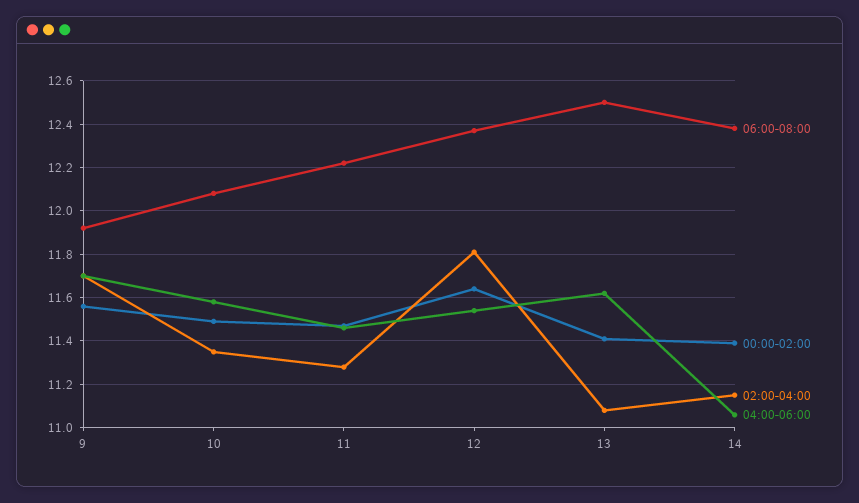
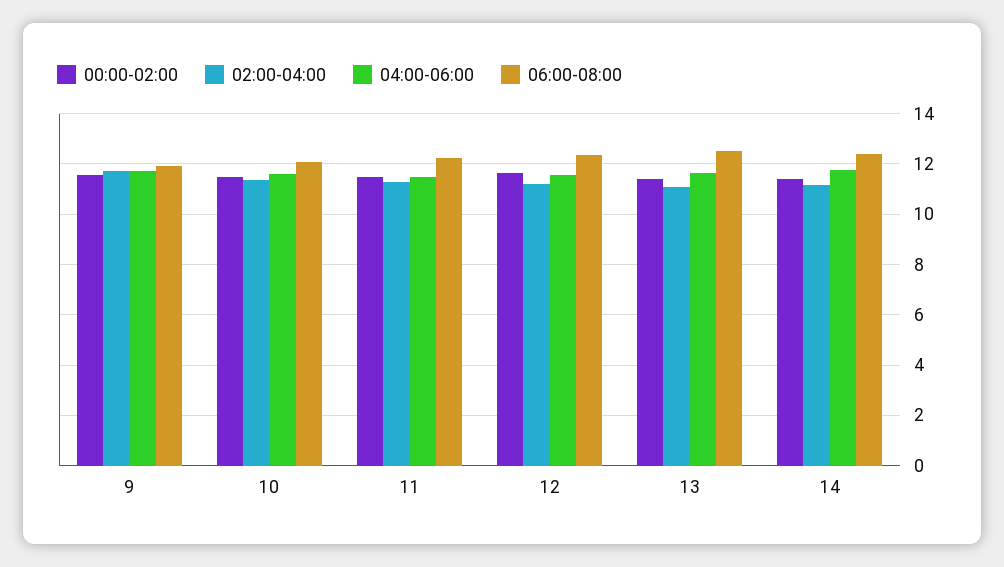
02:00-04:00, 12: 11.8 -> 11.25
04:00-06:00, 14: 11.05 -> 11.75

